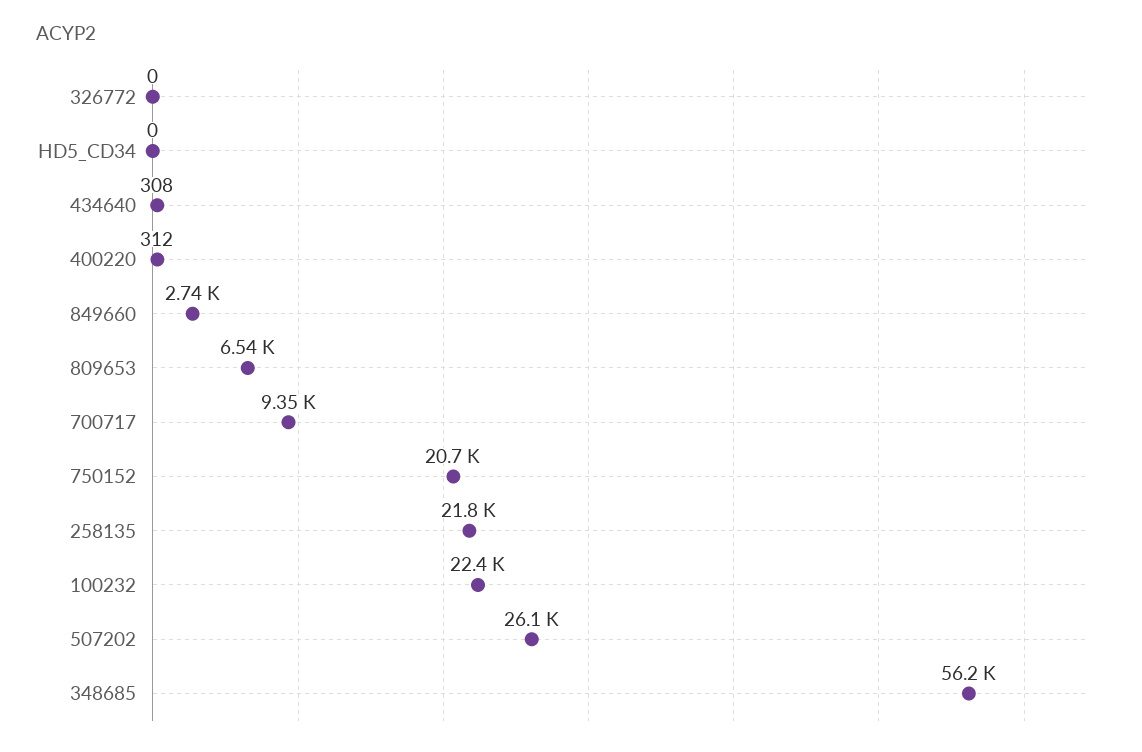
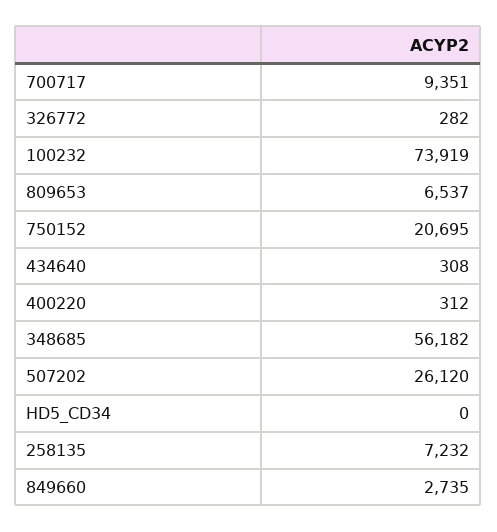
326772: 0 -> 282
258135: 21800 -> 7232
100232: 22400 -> 73919

